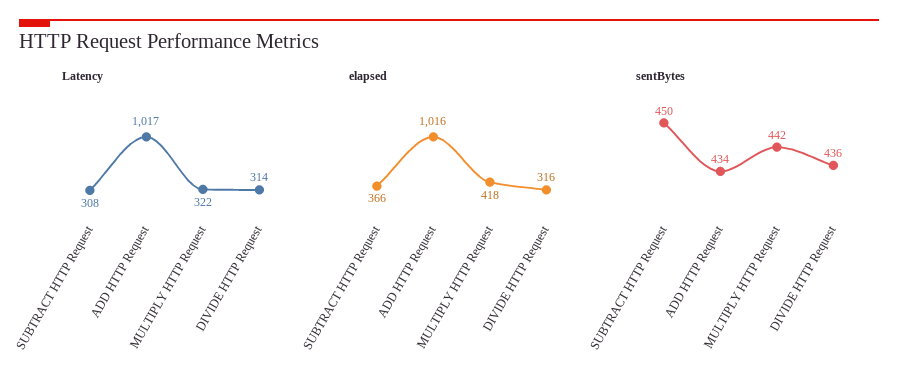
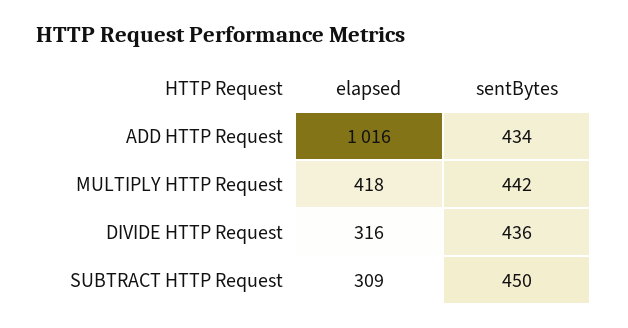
Latency, SUBTRACT HTTP Request: 308 -> none
Latency, ADD HTTP Request: 1017 -> none
Latency, MULTIPLY HTTP Request: 322 -> none
Latency, DIVIDE HTTP Request: 314 -> none
elapsed, SUBTRACT HTTP Request: 366 -> 309

